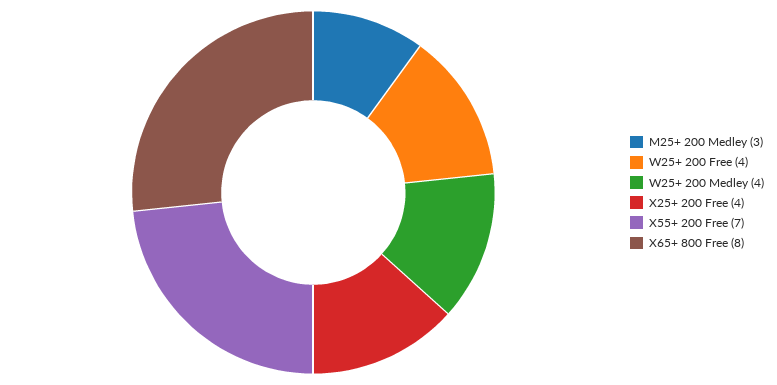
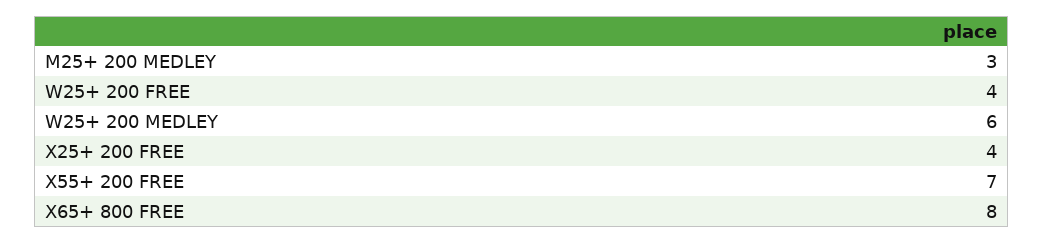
W25+ 200 Medley: 4 -> 6

